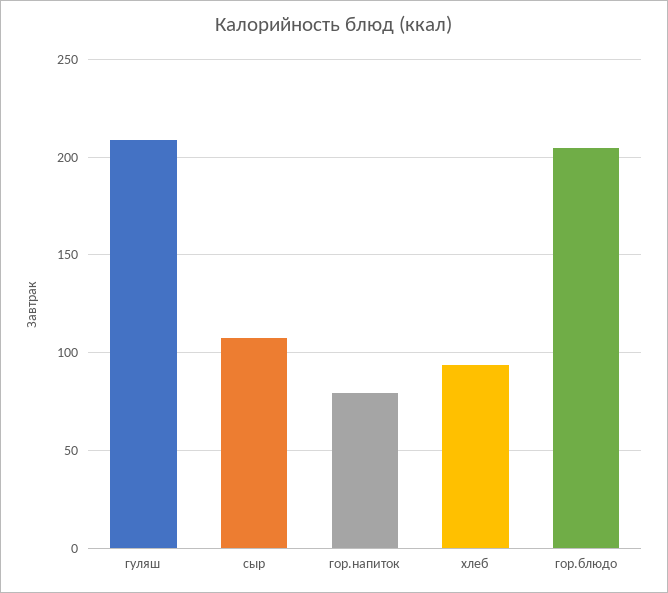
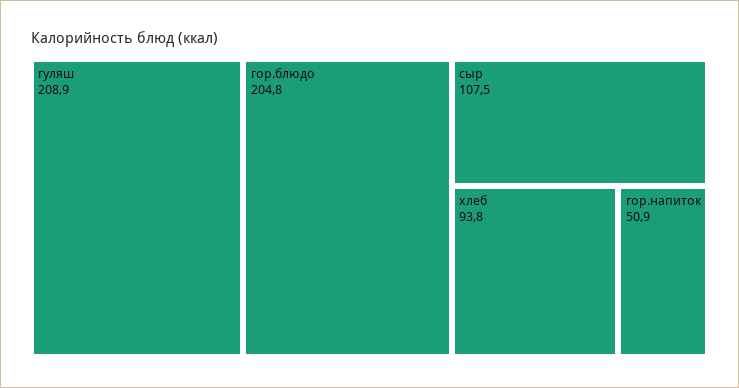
гор.напиток: 80 -> 50.9

